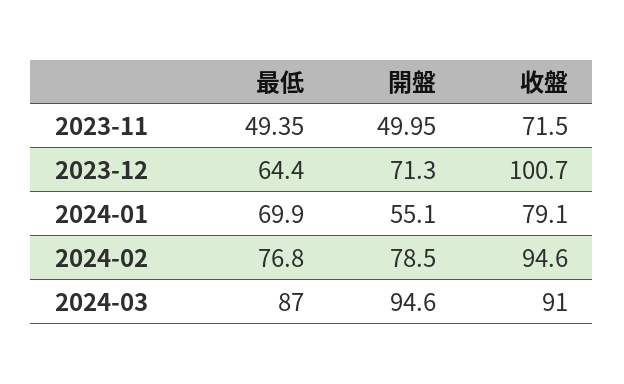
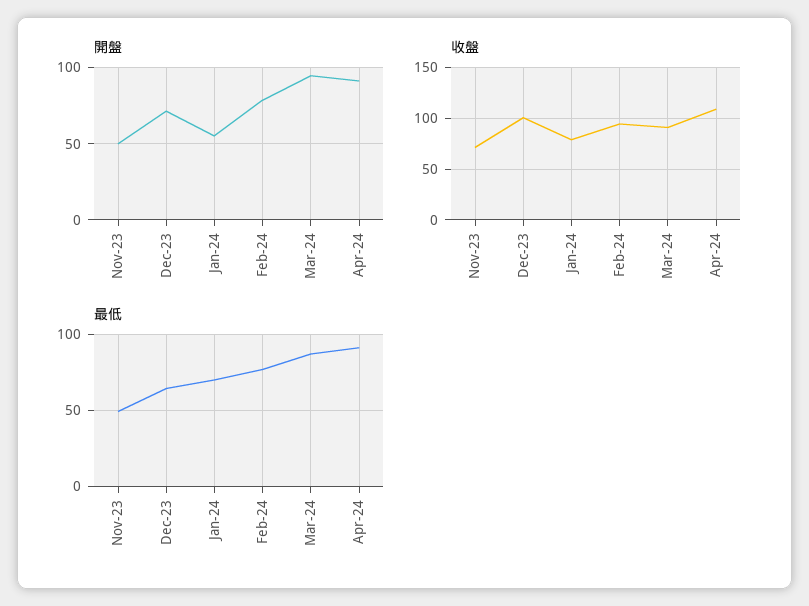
開盤, Apr-24: none -> 90
收盤, Apr-24: none -> 110
最低, Apr-24: none -> 90

